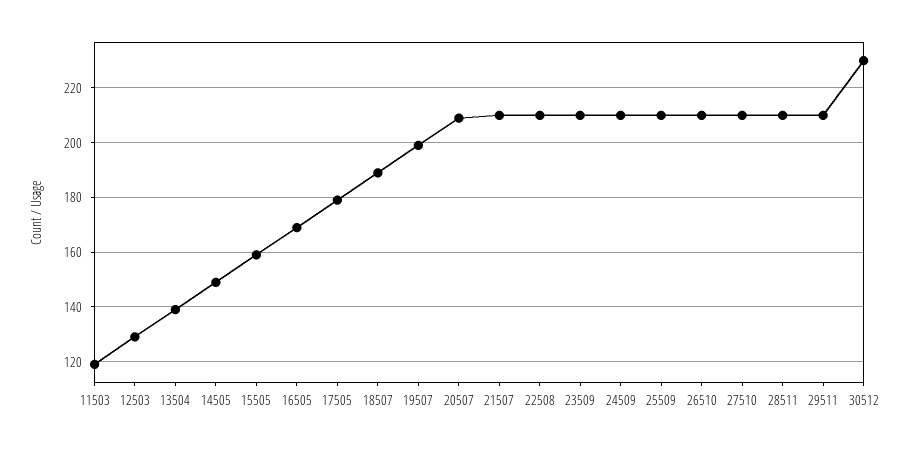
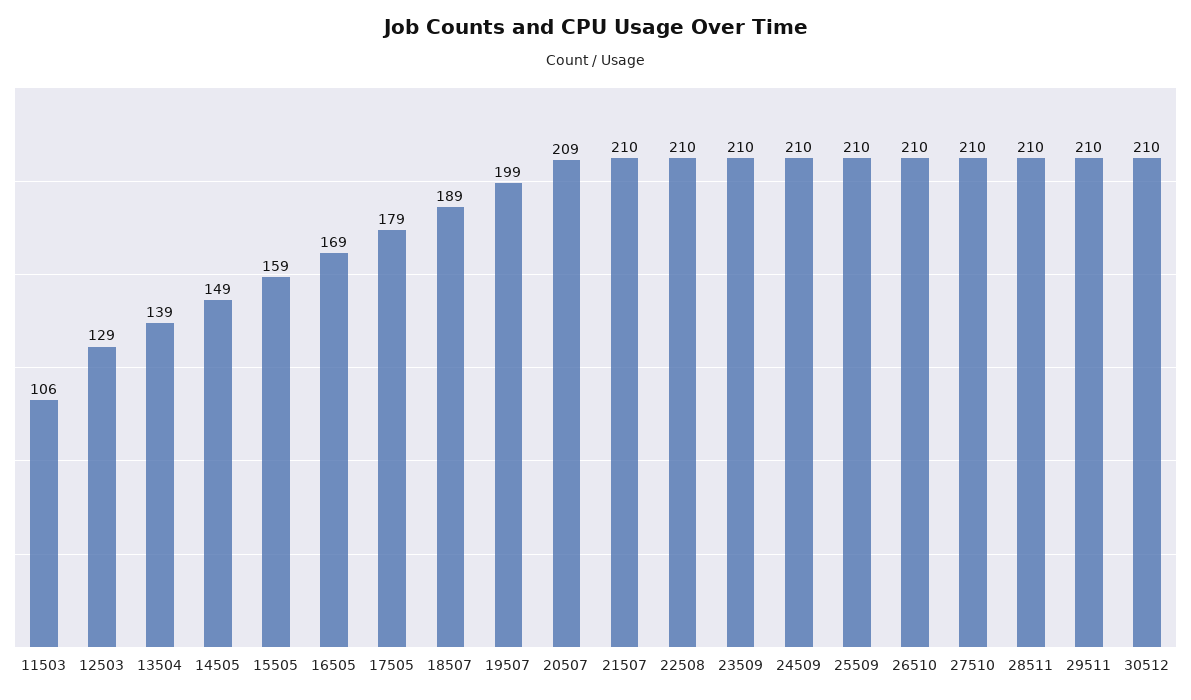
11503: 120 -> 106
30512: 230 -> 210

